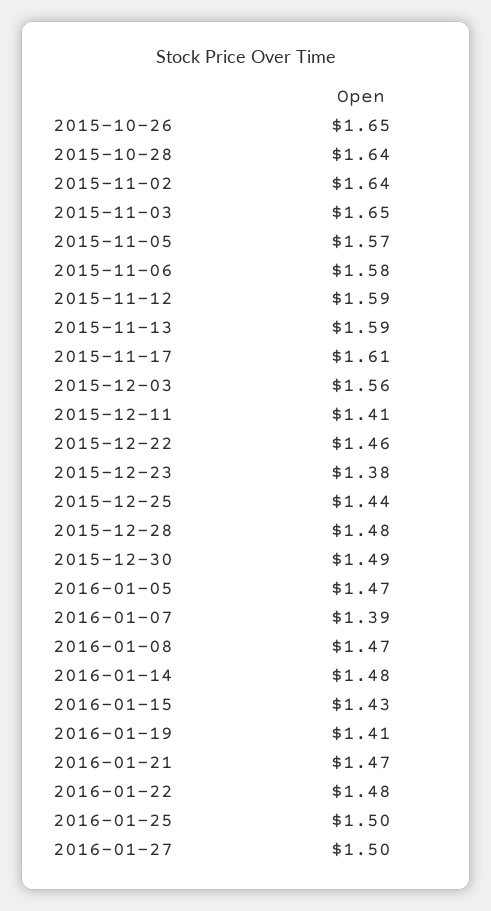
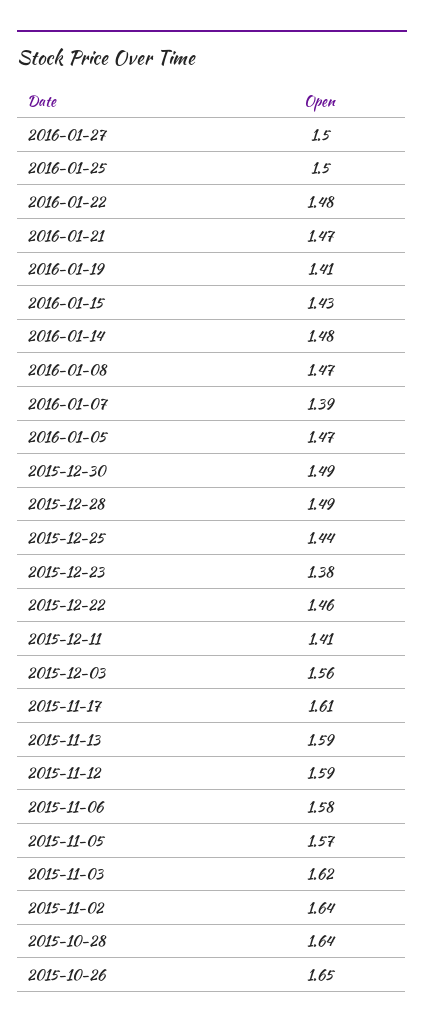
2015-11-03: 1.65 -> 1.62
2015-12-28: 1.48 -> 1.49

